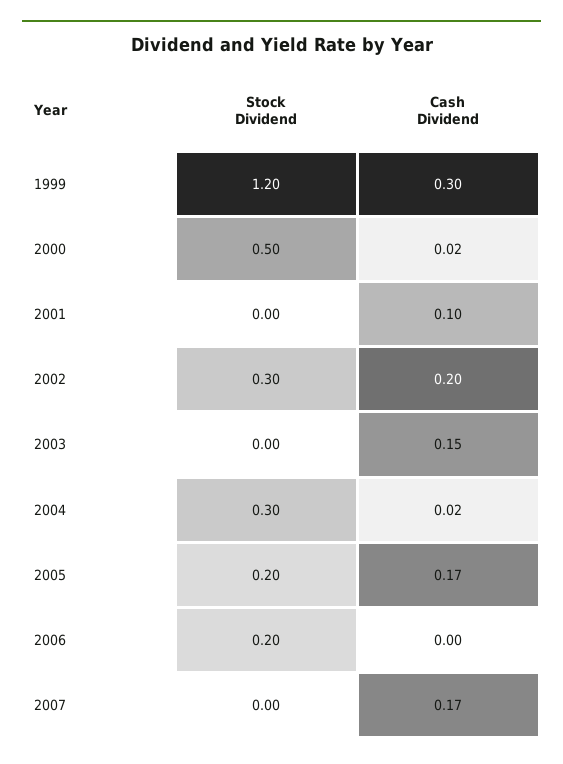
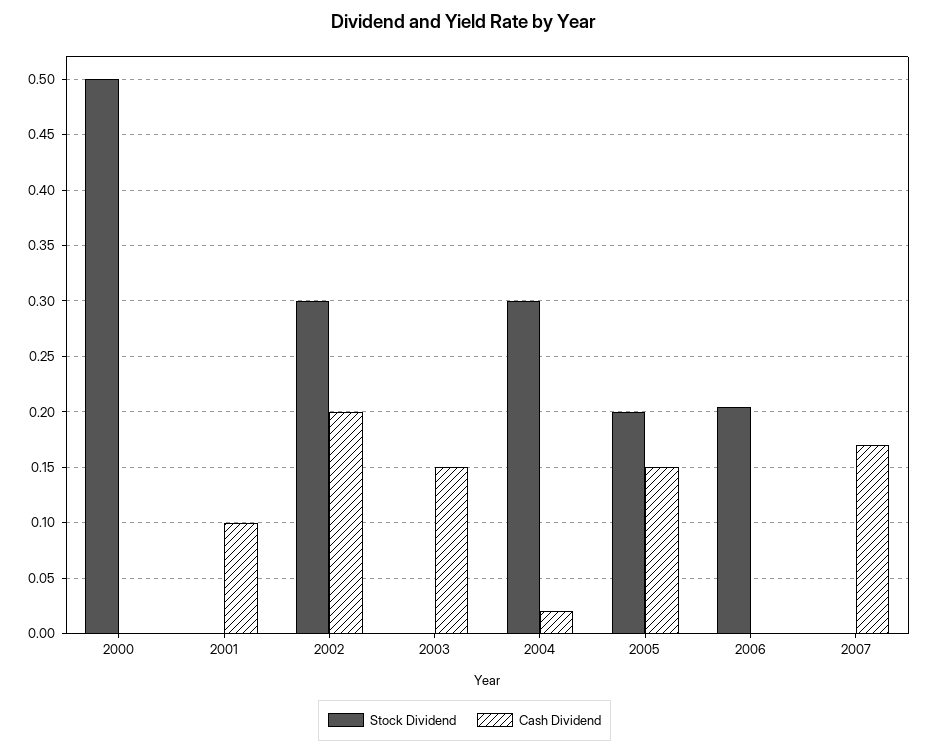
Stock Dividend, 1999: 1.2 -> none
Cash Dividend, 1999: 0.3 -> none
Cash Dividend, 2000: 0.02 -> 0
Cash Dividend, 2005: 0.17 -> 0.15

